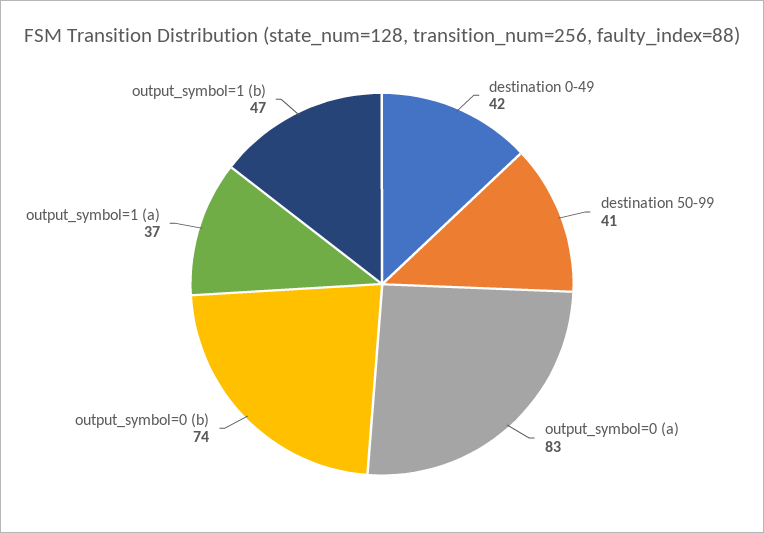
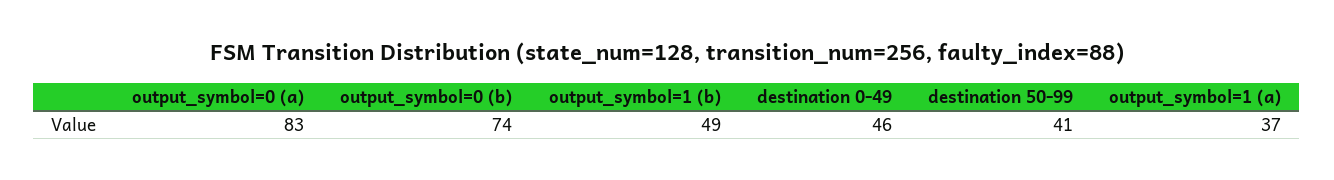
destination 0-49: 42 -> 46
output_symbol=1 (b): 47 -> 49

